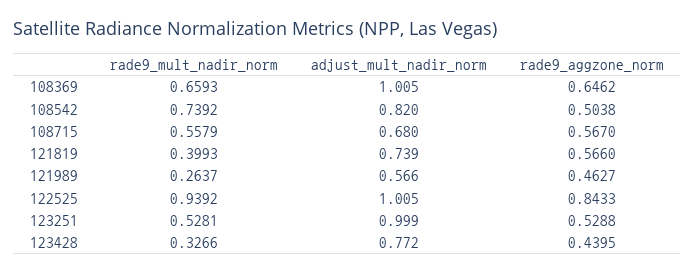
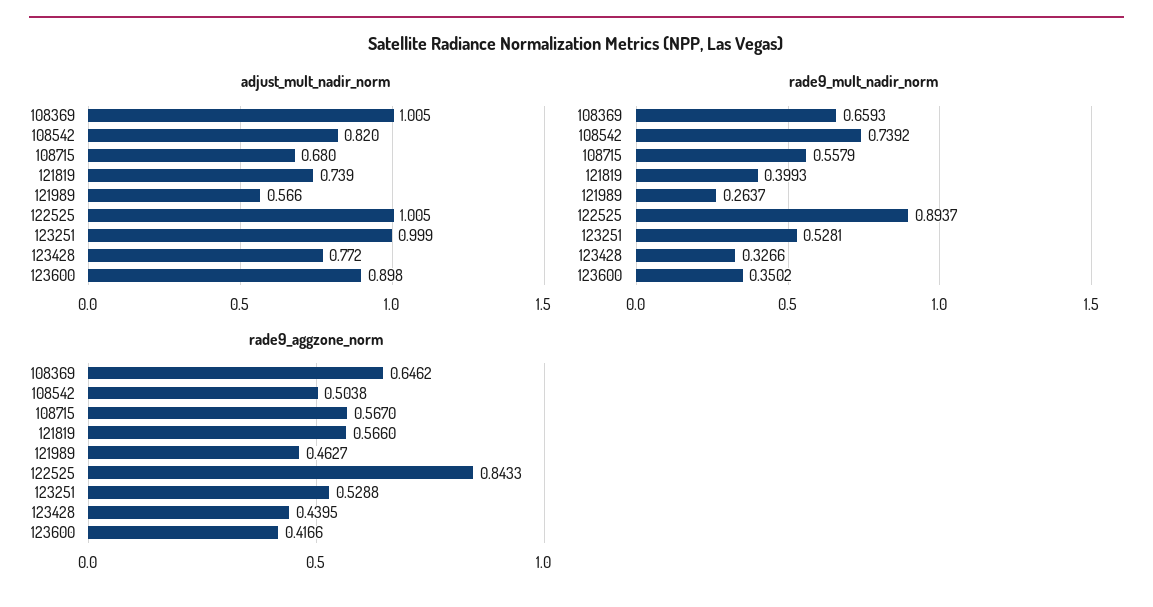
rade9_mult_nadir_norm, 122525: 0.9392 -> 0.8937
adjust_mult_nadir_norm, 123600: none -> 0.898
rade9_mult_nadir_norm, 123600: none -> 0.3502
rade9_aggzone_norm, 123600: none -> 0.4166

